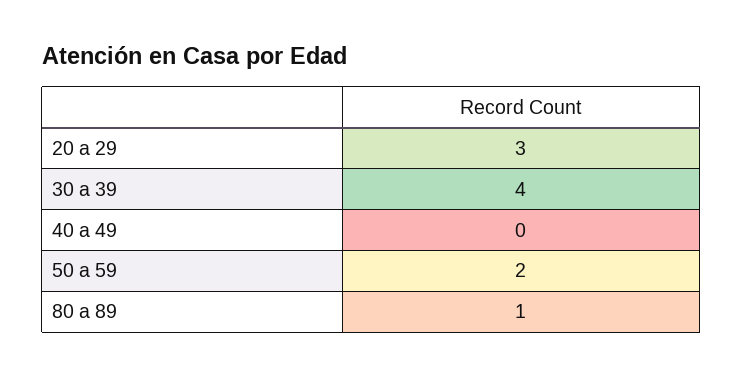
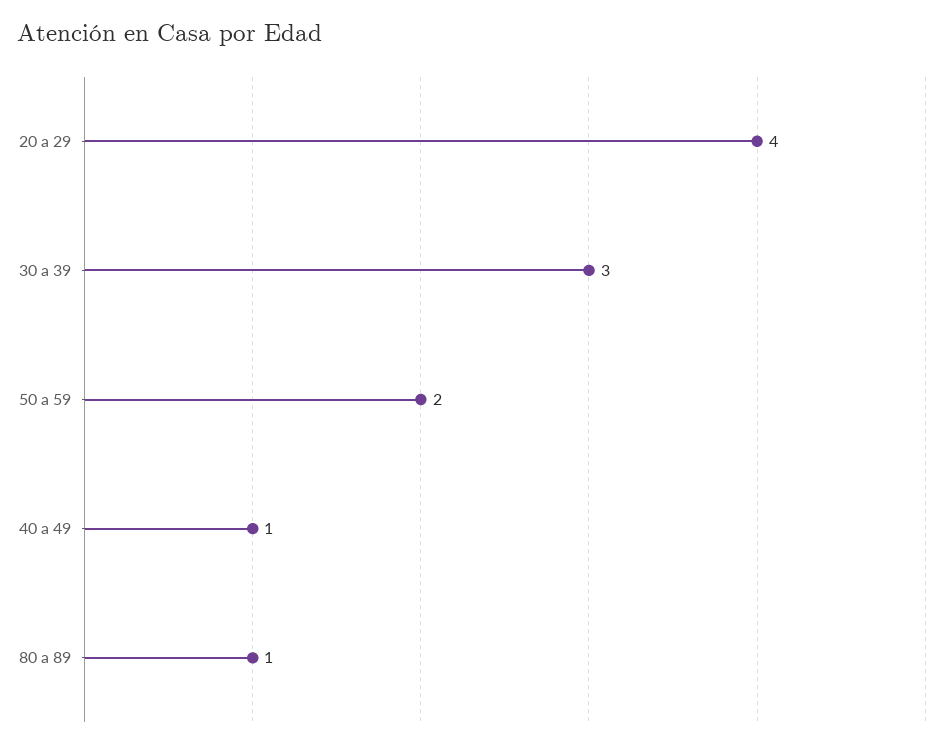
20 a 29: 3 -> 4
30 a 39: 4 -> 3
40 a 49: 0 -> 1

